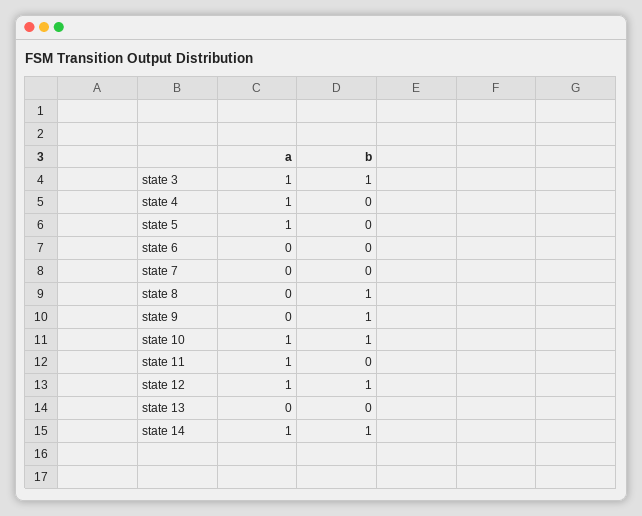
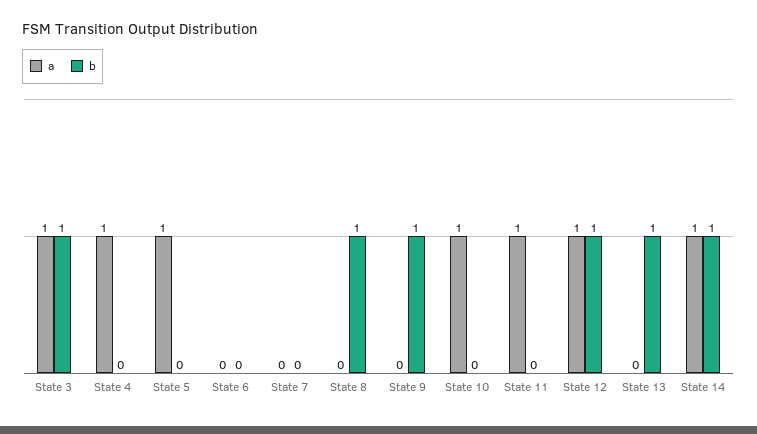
b, state 10: 1 -> 0
b, state 13: 0 -> 1

